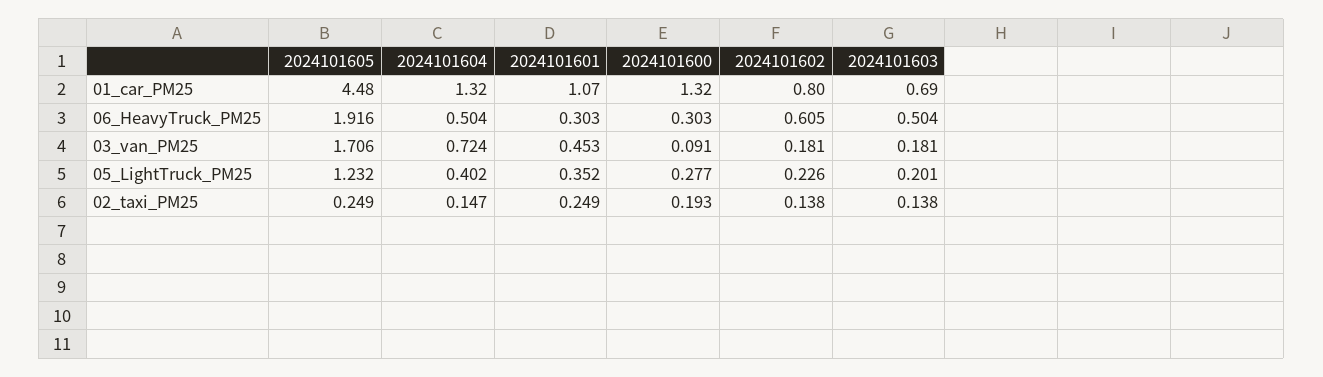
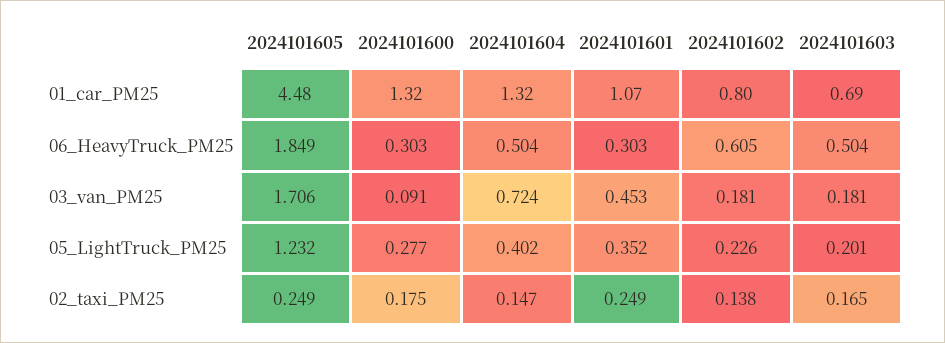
2024101605, 06_HeavyTruck_PM25: 1.916 -> 1.849
2024101600, 02_taxi_PM25: 0.193 -> 0.175
2024101603, 02_taxi_PM25: 0.138 -> 0.165

